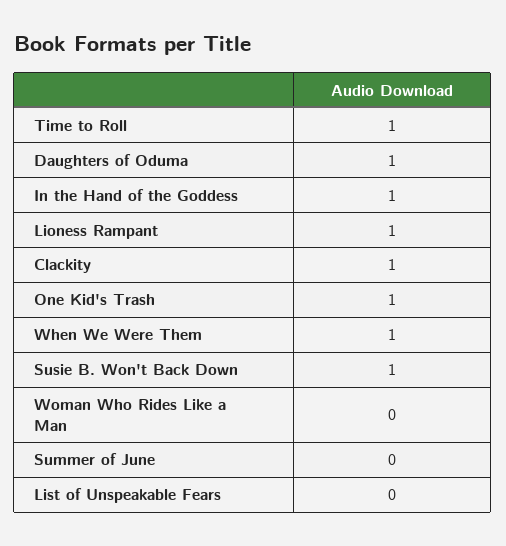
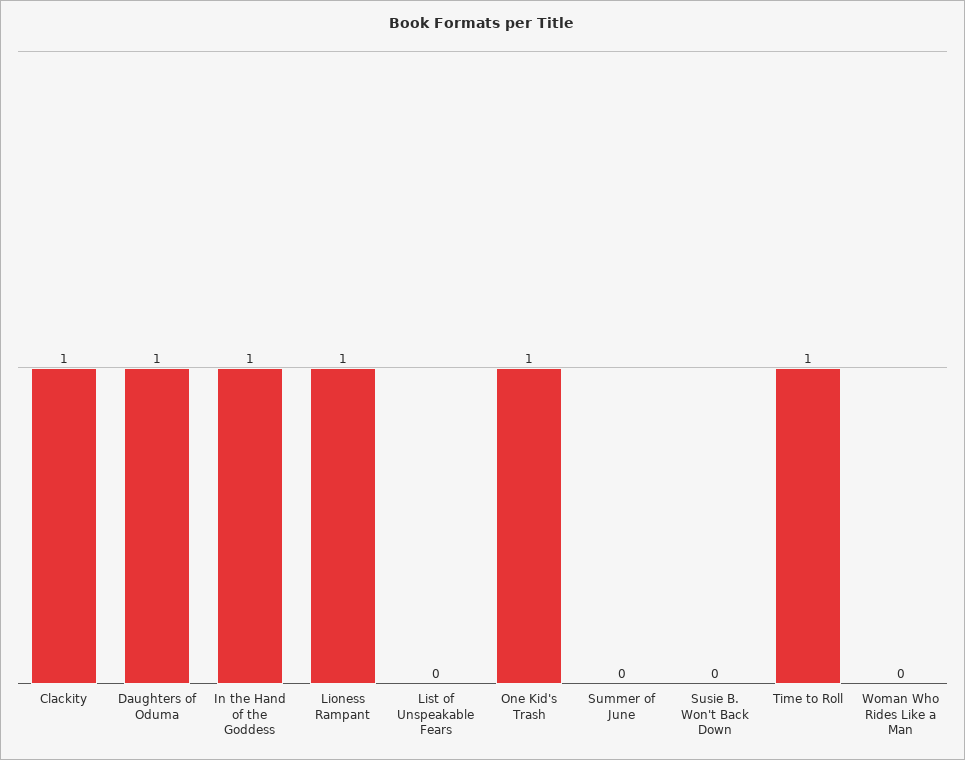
When We Were Them: 1 -> none
Susie B. Won't Back Down: 1 -> 0

